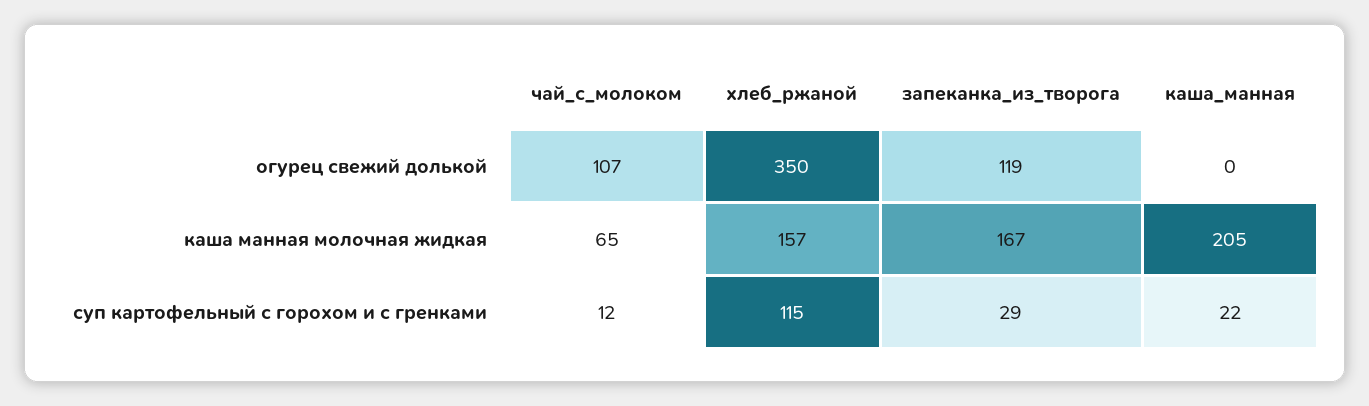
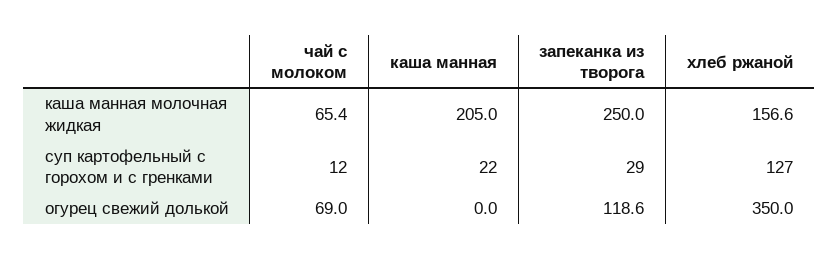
чай_с_молоком, огурец свежий долькой: 107 -> 69
запеканка_из_творога, каша манная молочная жидкая: 167 -> 250
хлеб_ржаной, суп картофельный с горохом и с гренками: 115 -> 127

